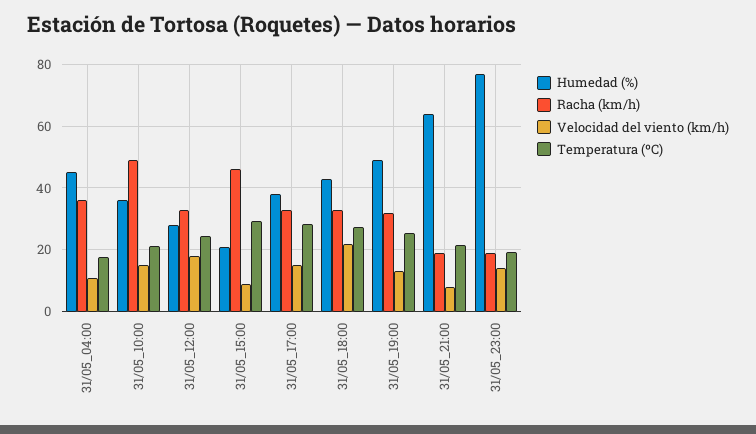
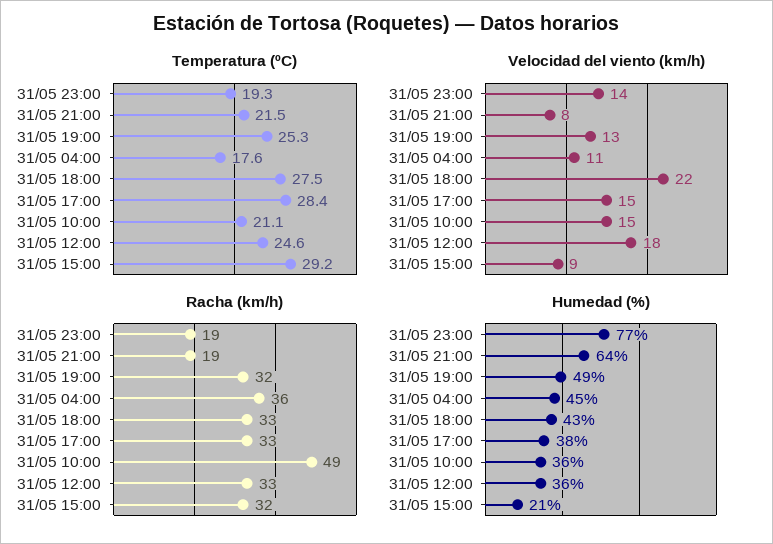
Humedad (%), 31/05_12:00: 28 -> 36
Racha (km/h), 31/05_15:00: 46 -> 32

